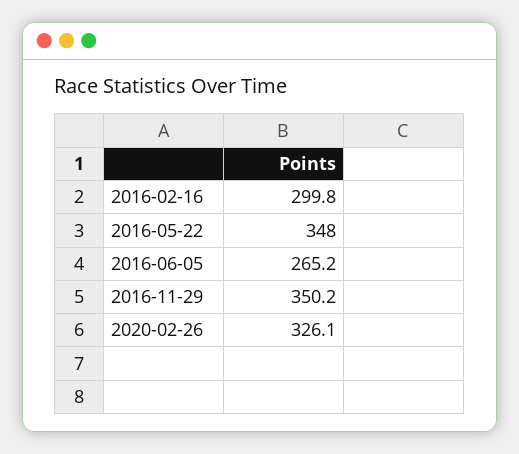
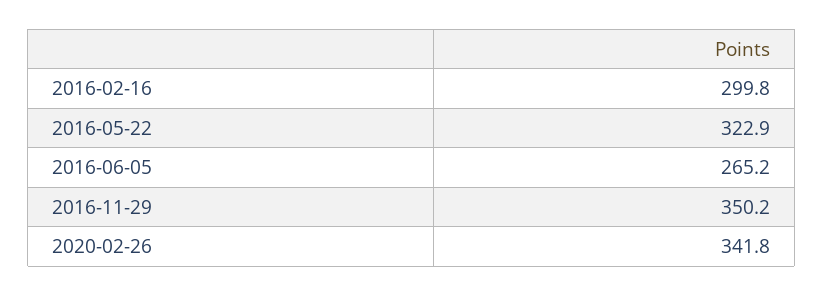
2016-05-22: 348 -> 322.9
2020-02-26: 326.1 -> 341.8

